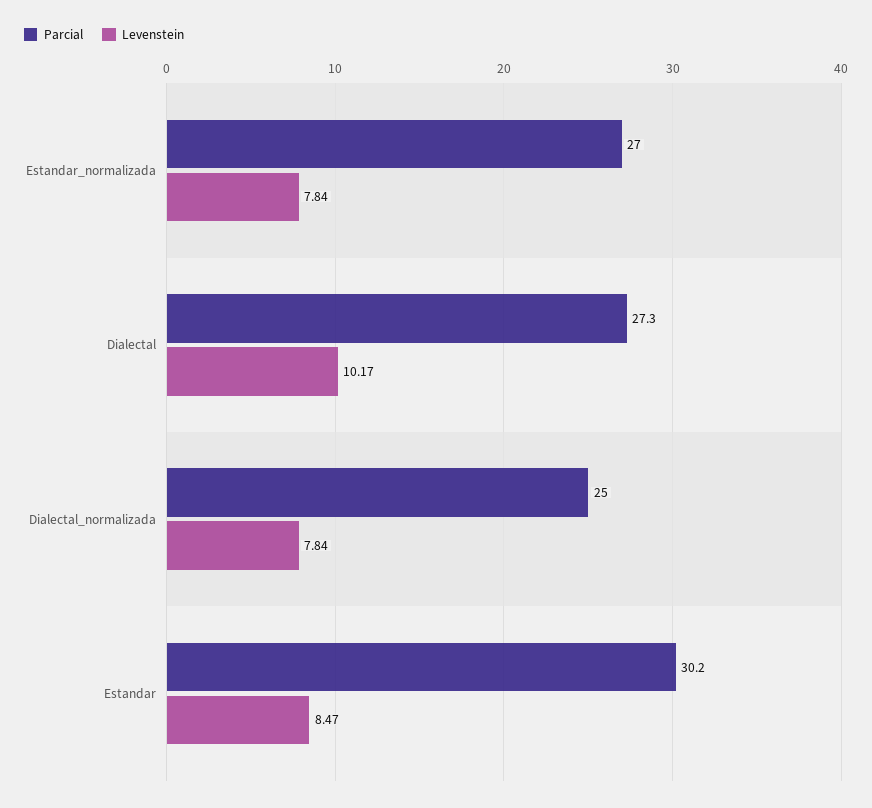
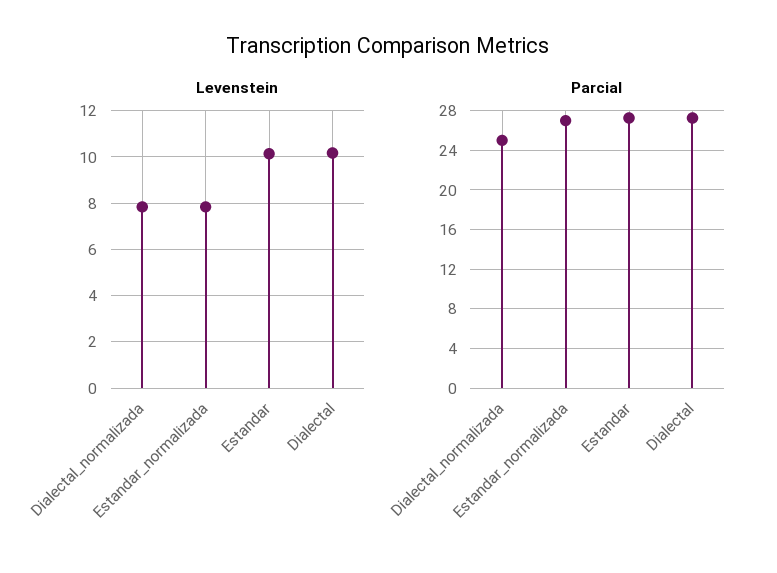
Parcial, Estandar: 30.2 -> 27
Levenstein, Estandar: 8.47 -> 10

